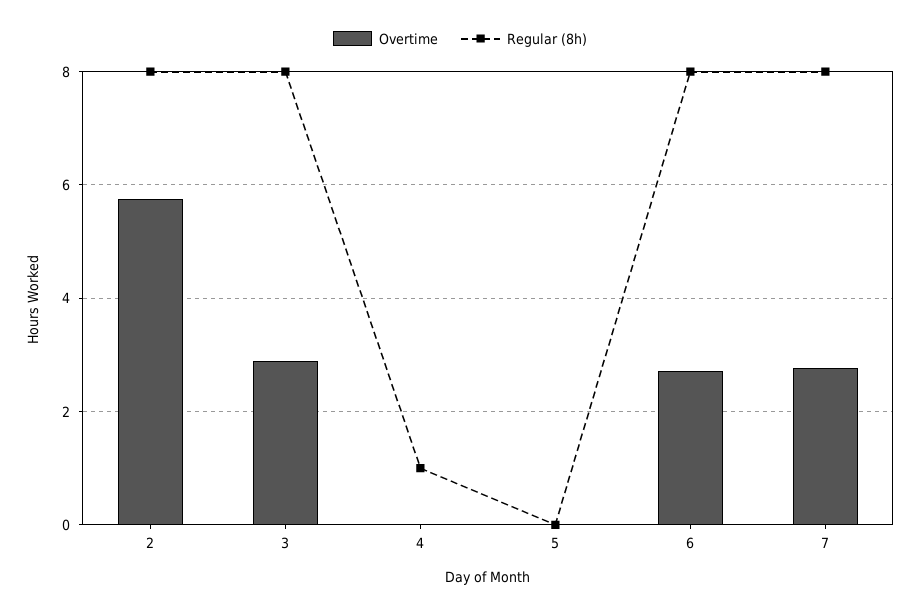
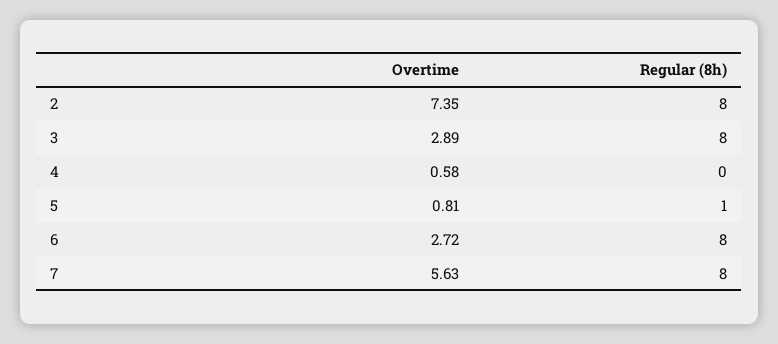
Overtime, 2: 5.8 -> 7.35
Overtime, 4: 0 -> 0.58
Regular (8h), 4: 1 -> 0
Overtime, 5: 0 -> 0.81
Regular (8h), 5: 0 -> 1
Overtime, 7: 2.8 -> 5.63

